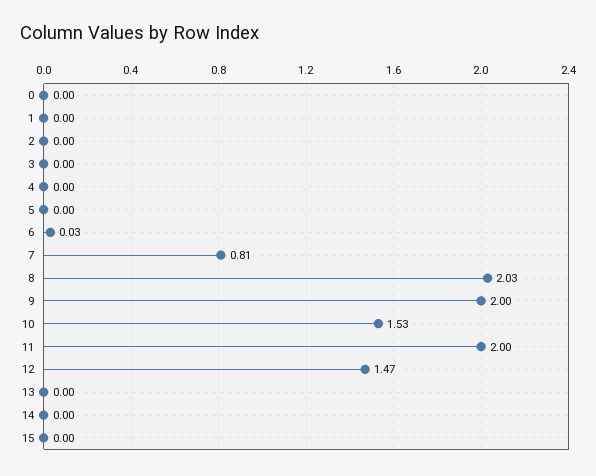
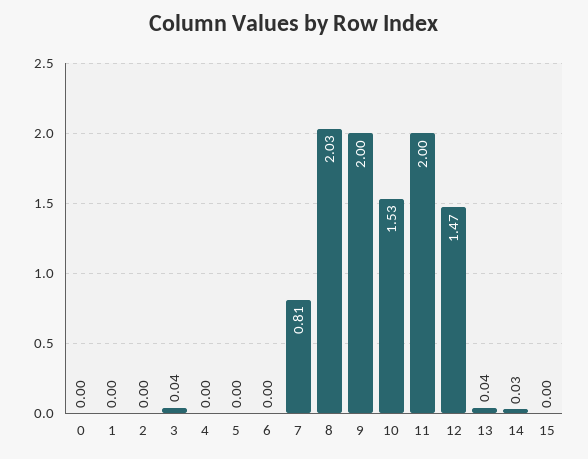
3: 0 -> 0.04
6: 0.03 -> 0
13: 0 -> 0.04
14: 0 -> 0.03

